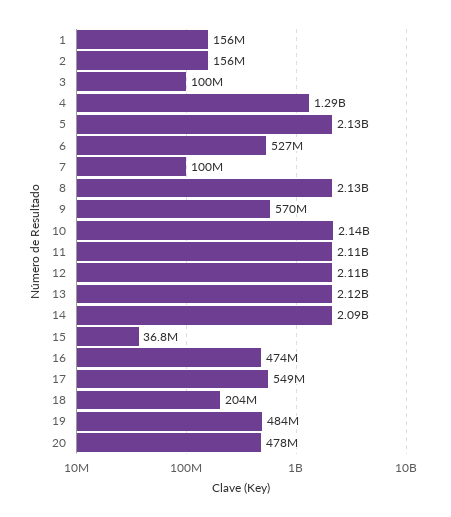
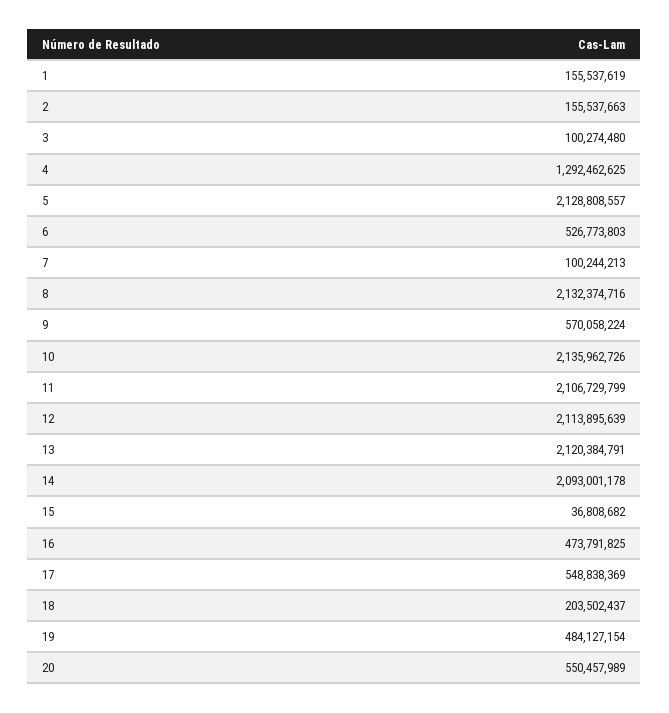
20: 478000000 -> 550457989

